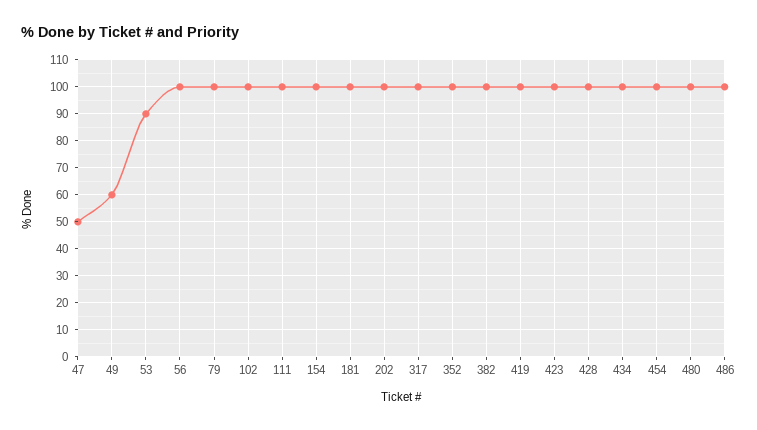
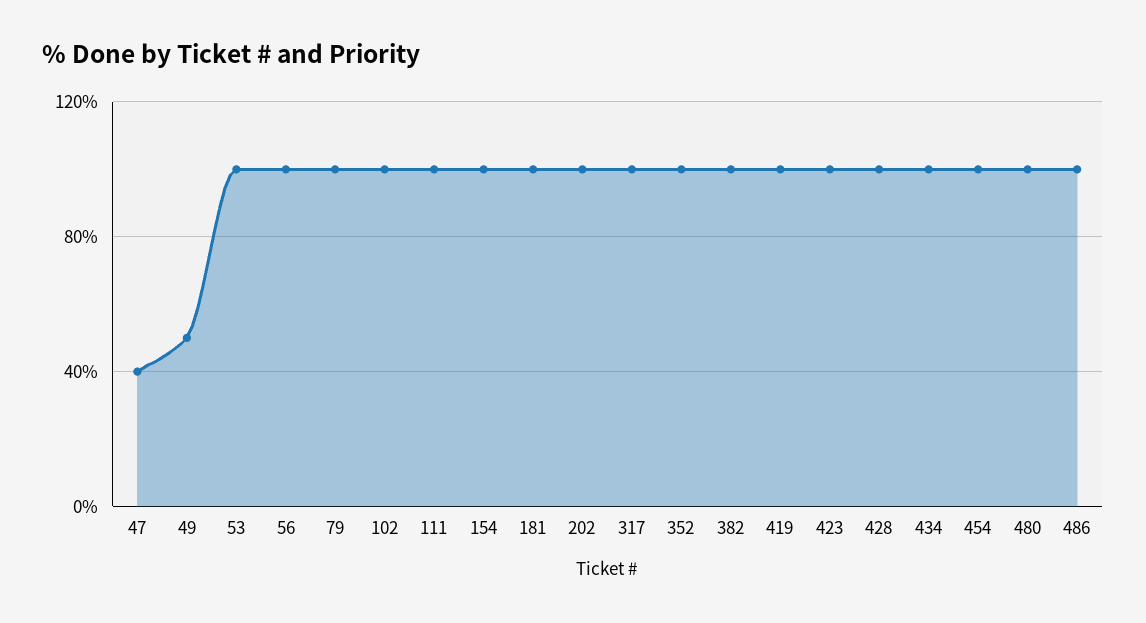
47: 50 -> 40
49: 60 -> 50
53: 90 -> 100

